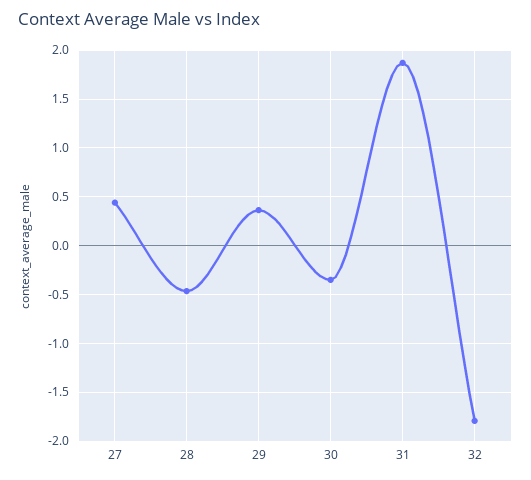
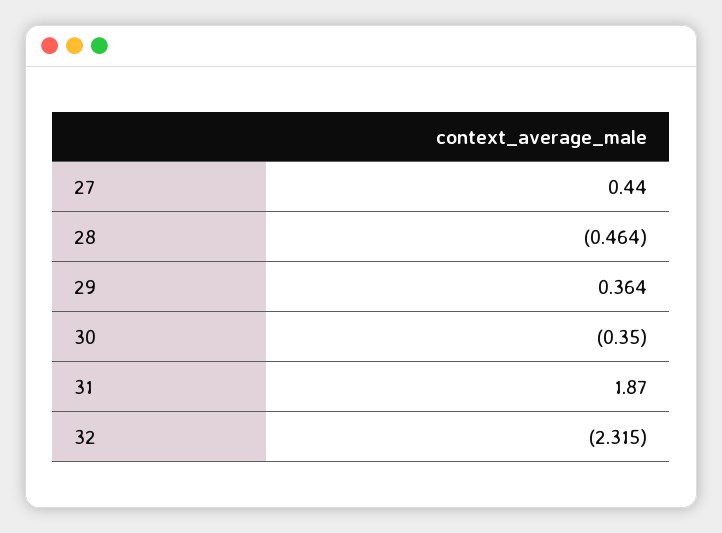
32: -1.8 -> -2.315

